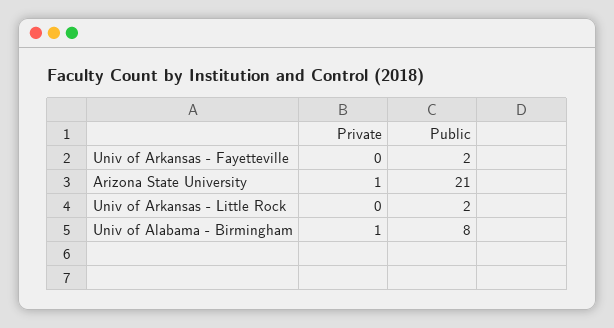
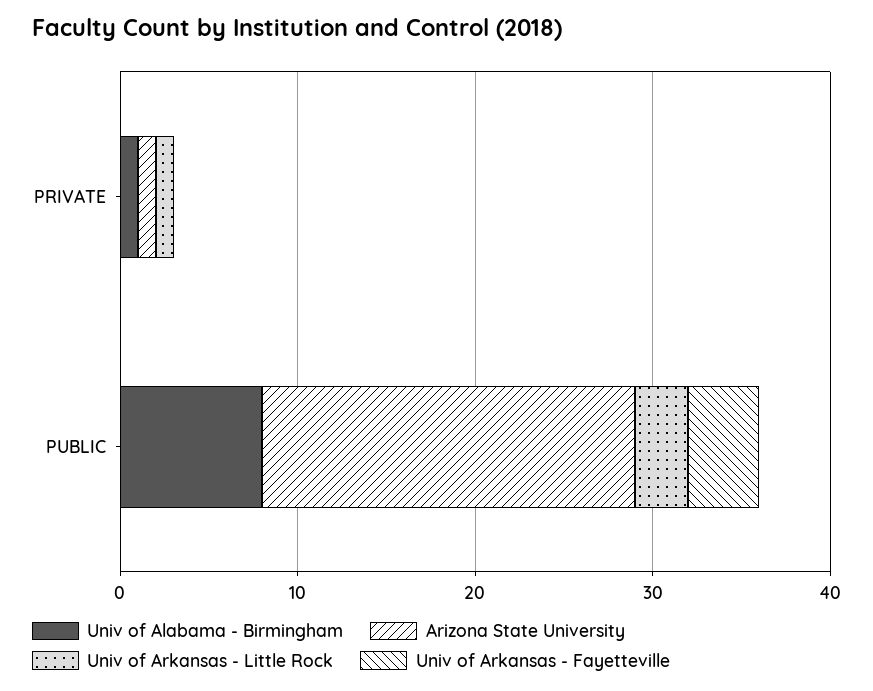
Univ of Arkansas - Fayetteville, Public: 2 -> 4
Univ of Arkansas - Little Rock, Private: 0 -> 1
Univ of Arkansas - Little Rock, Public: 2 -> 3

